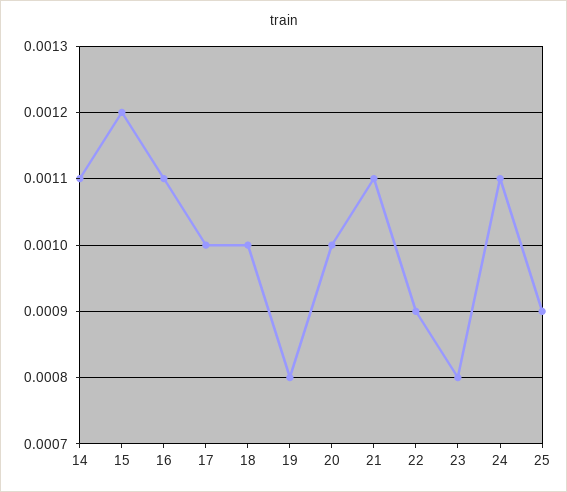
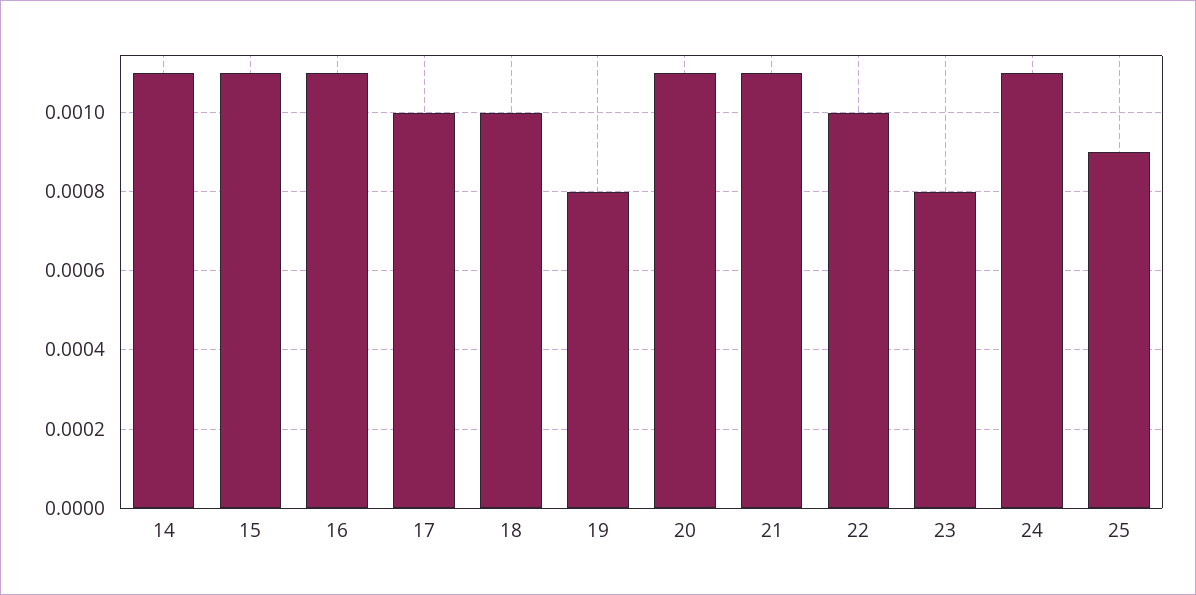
15: 0.0012 -> 0.0011
20: 0.001 -> 0.0011
22: 0.0009 -> 0.001

